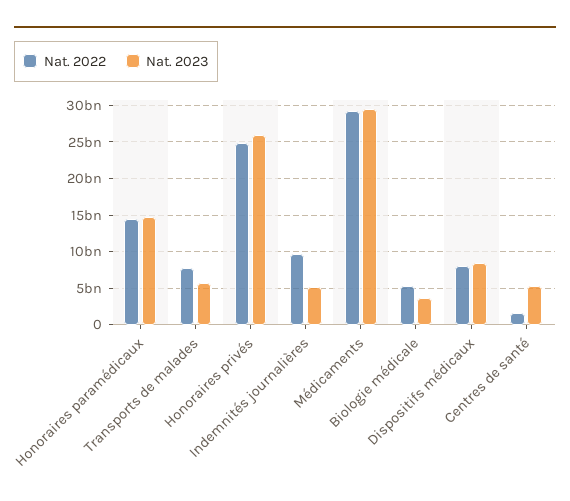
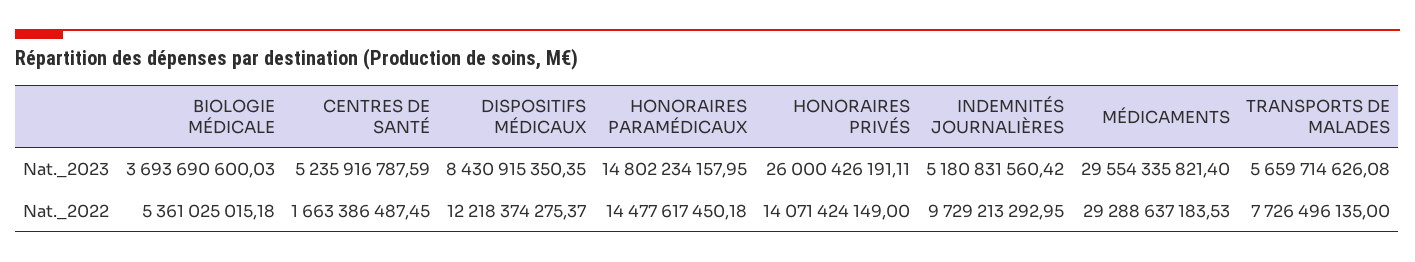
Nat. 2022, Honoraires privés: 25000000000 -> 14071424149
Nat. 2022, Dispositifs médicaux: 8000000000 -> 12218374275.37

